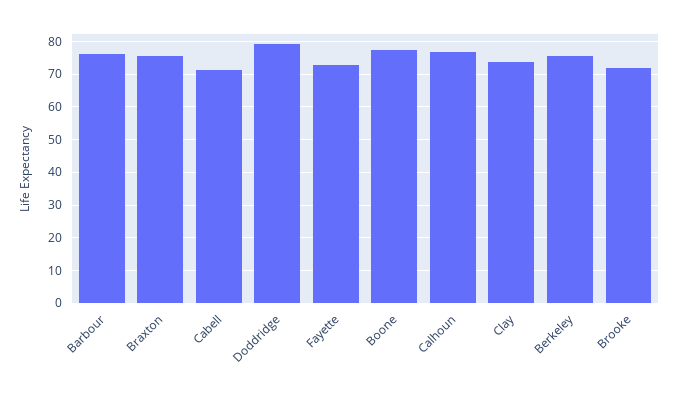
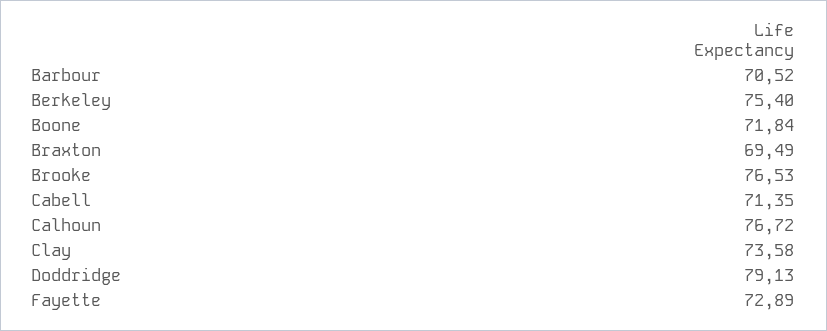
Barbour: 76 -> 70.52
Braxton: 76 -> 69.49
Boone: 78 -> 71.84
Brooke: 72 -> 76.53

